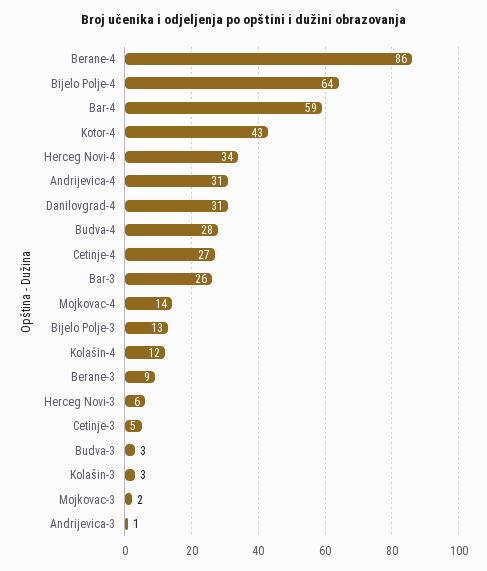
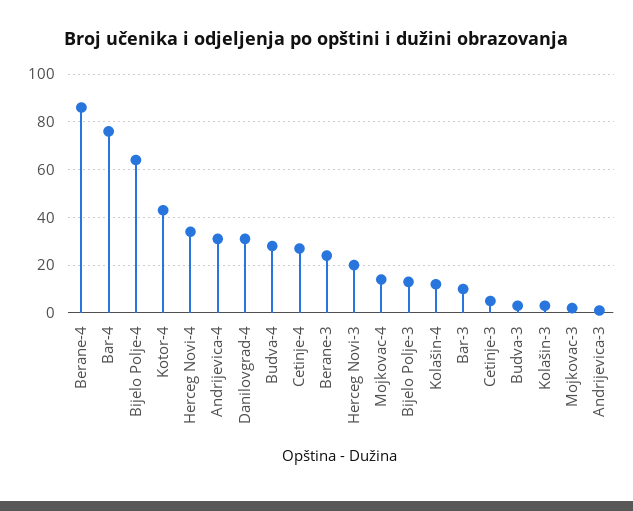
Bar-4: 59 -> 75
Bar-3: 26 -> 10
Berane-3: 9 -> 25
Herceg Novi-3: 6 -> 20

